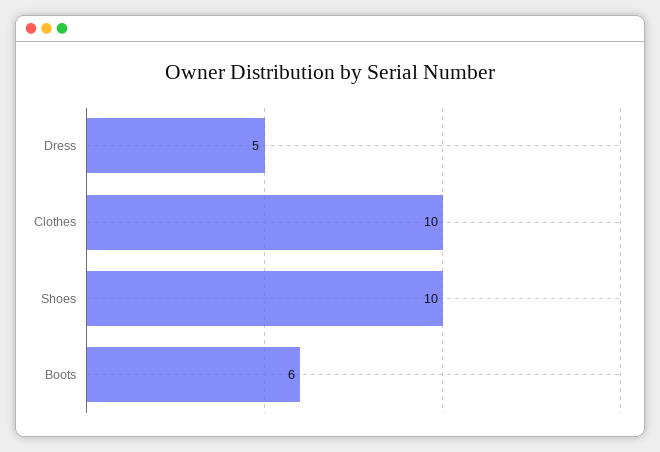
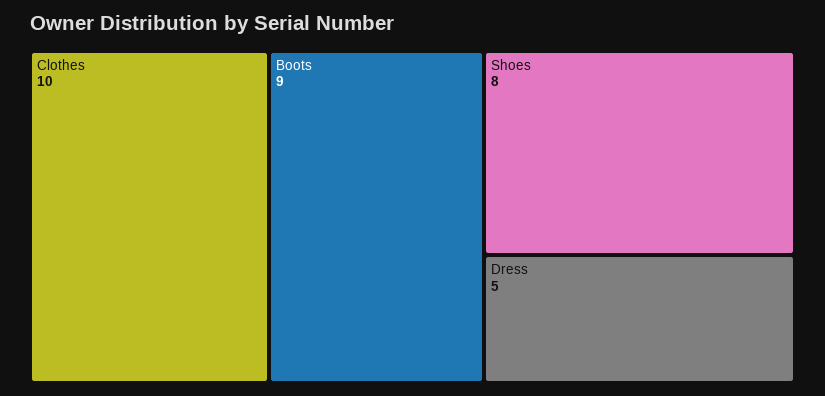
Shoes: 10 -> 8
Boots: 6 -> 9

